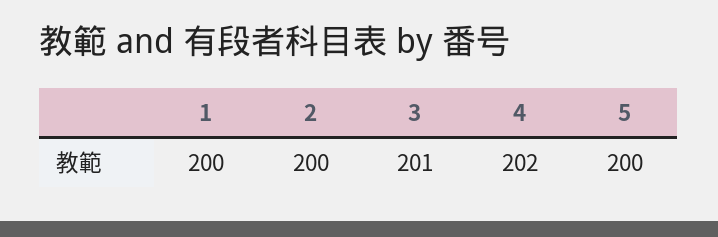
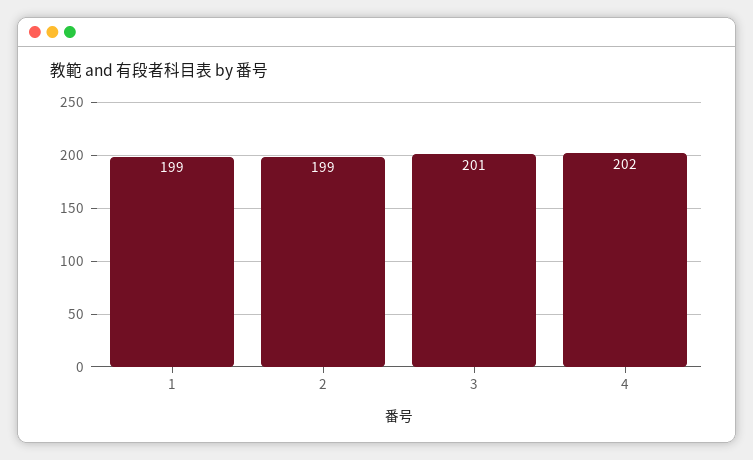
1: 200 -> 199
2: 200 -> 199
5: 200 -> none

